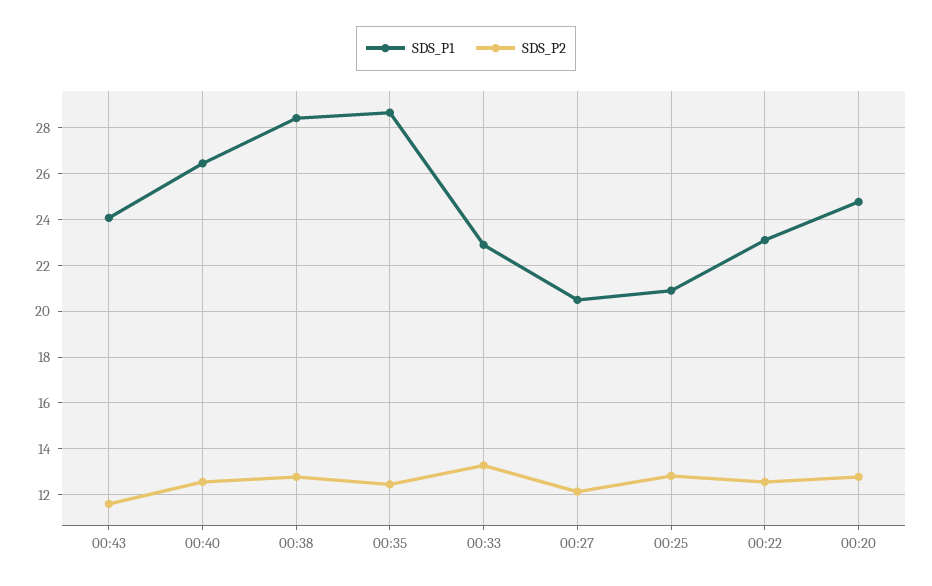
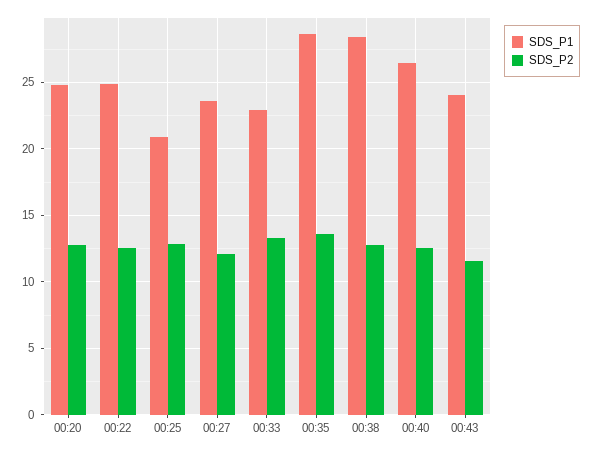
SDS_P2, 00:35: 12.5 -> 13.5
SDS_P1, 00:27: 20.5 -> 23.5
SDS_P1, 00:22: 23 -> 25

